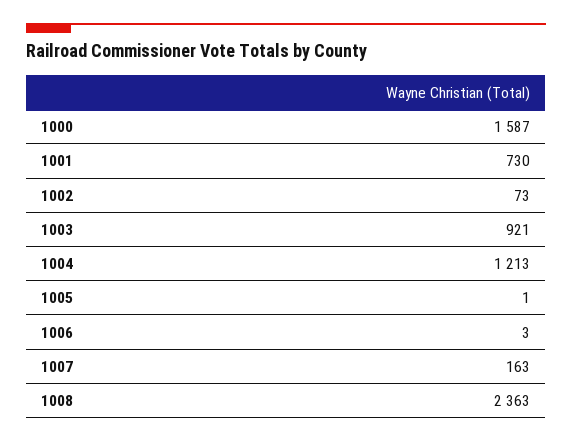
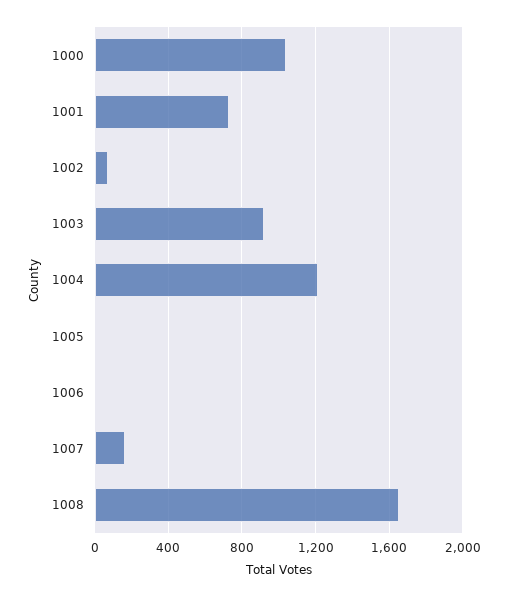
1000: 1587 -> 1050
1008: 2363 -> 1650

